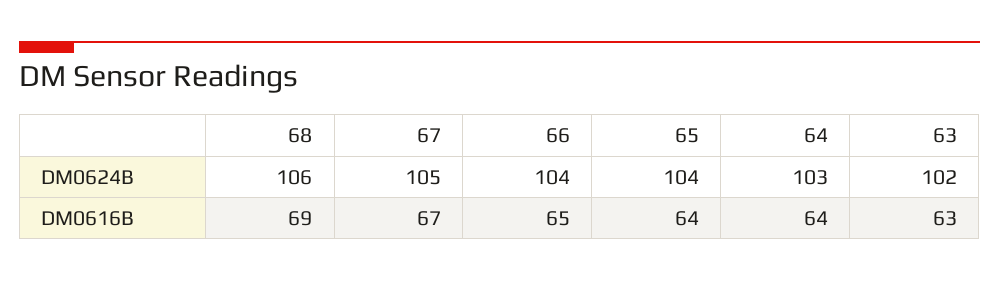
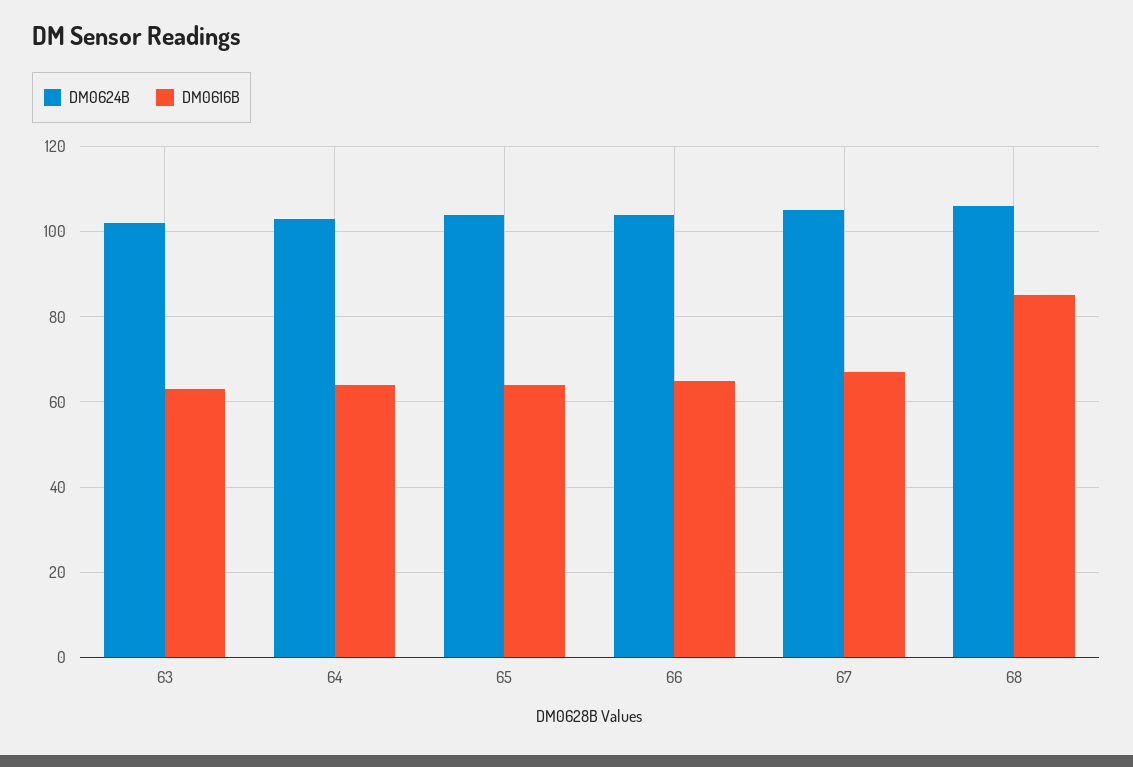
DM0616B, 68: 69 -> 85

